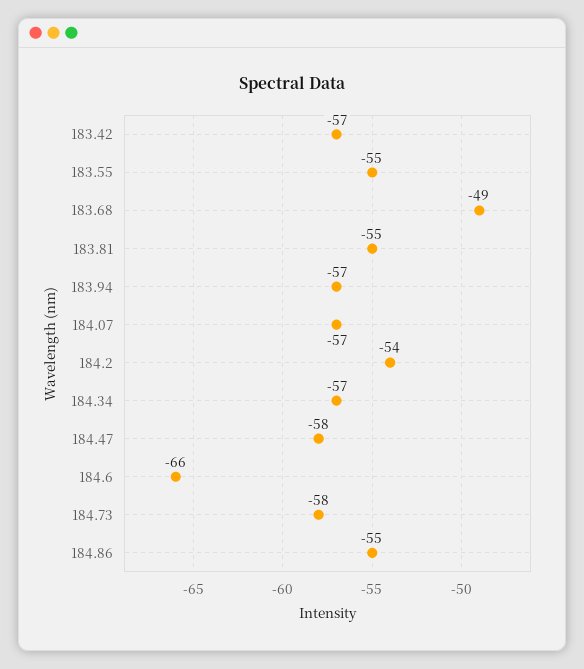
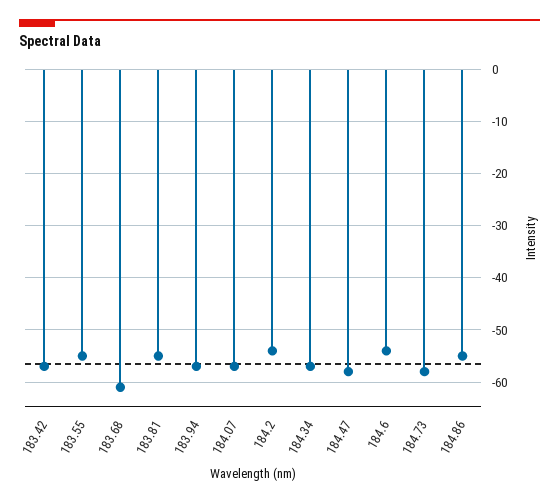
183.68: -49 -> -60
184.6: -66 -> -55

